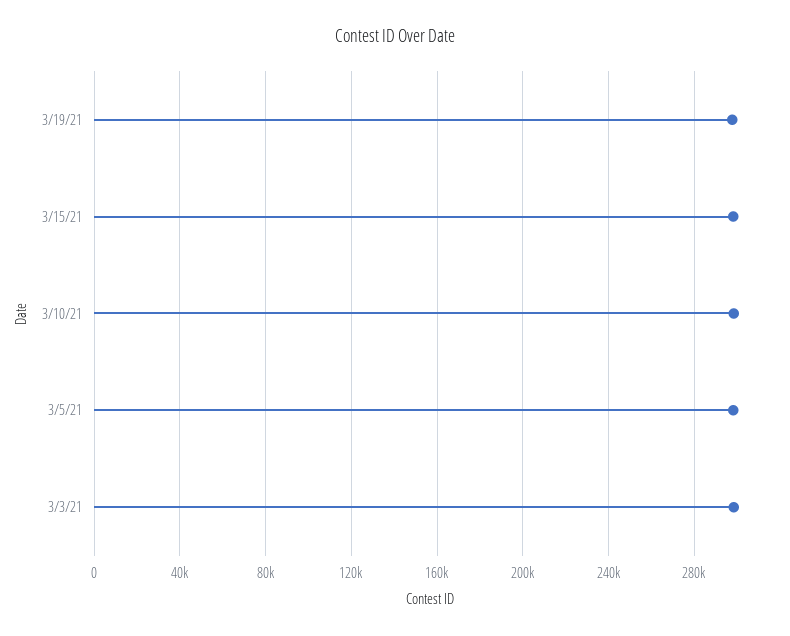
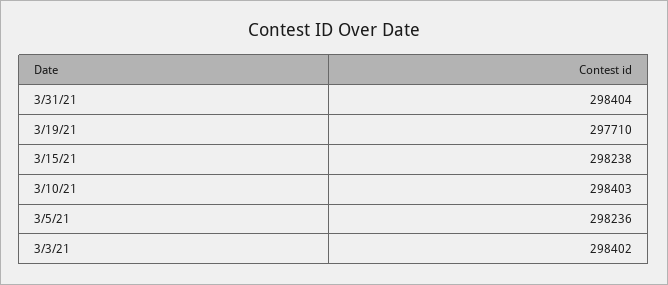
3/31/21: none -> 298404

